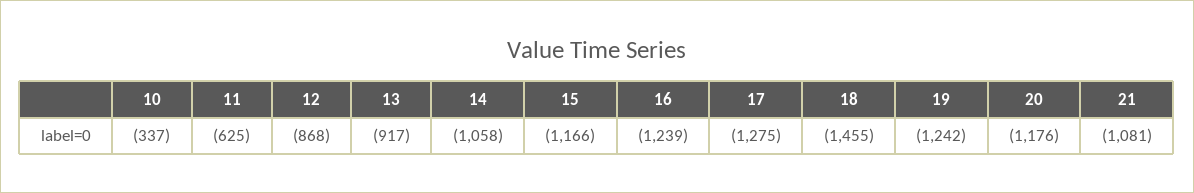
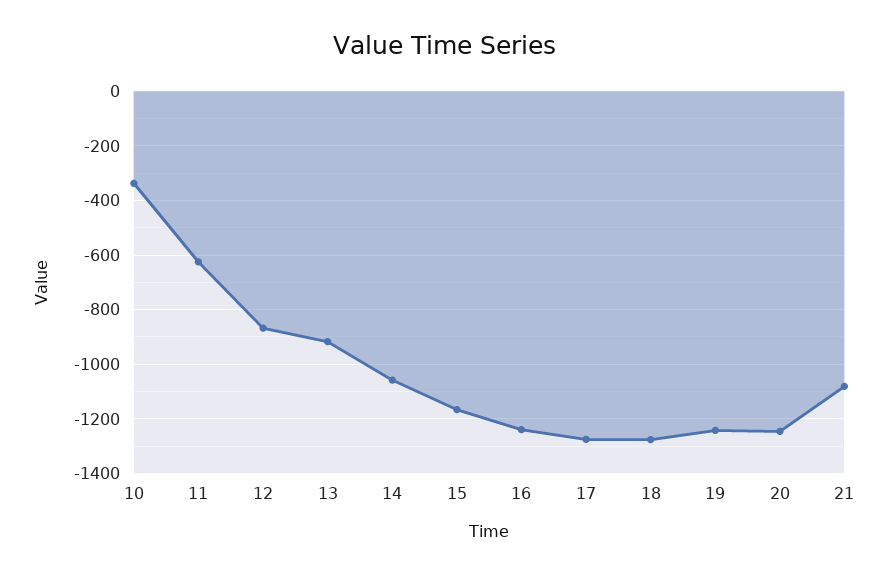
18: -1455 -> -1275
20: -1176 -> -1250

